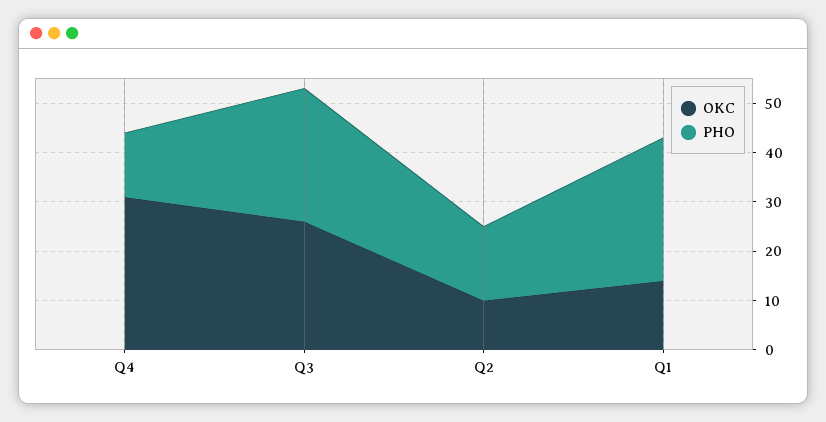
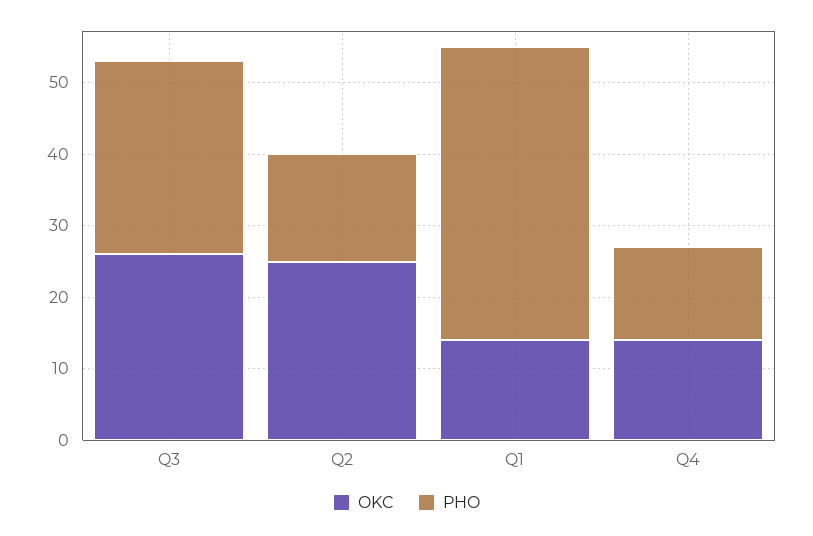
OKC, Q4: 30 -> 15
OKC, Q2: 10 -> 25
PHO, Q1: 30 -> 40

